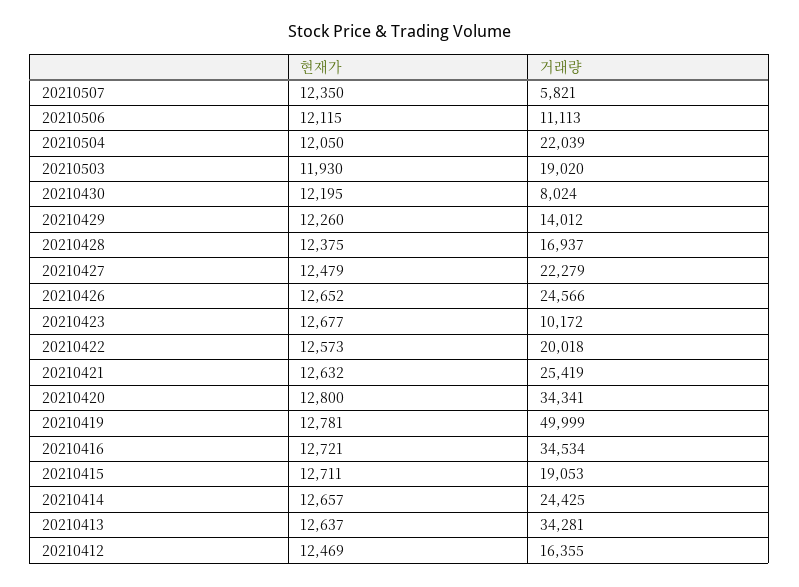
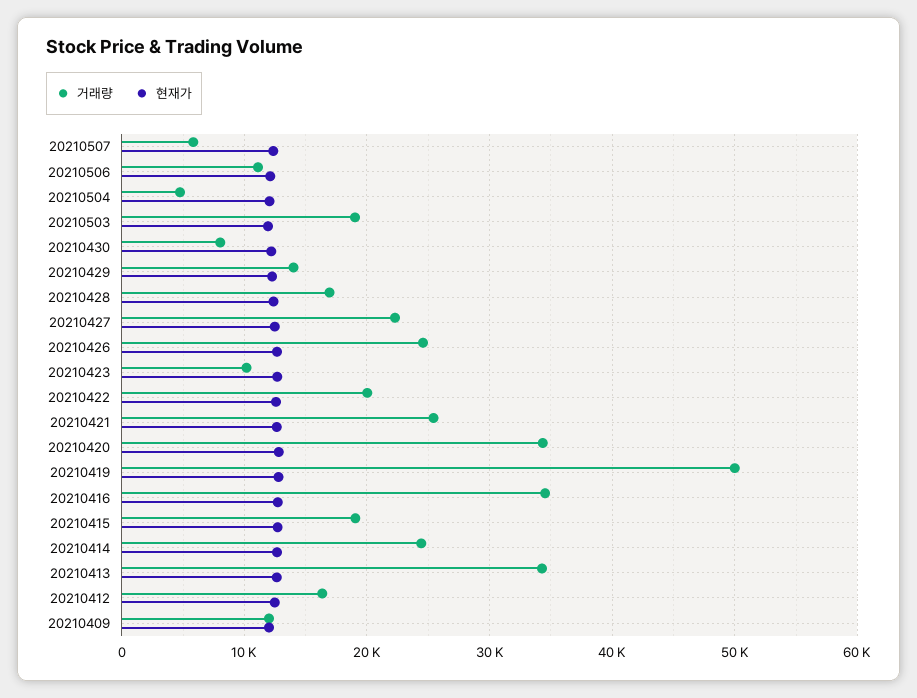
거래량, 20210504: 22039 -> 5000
거래량, 20210409: none -> 12000
현재가, 20210409: none -> 12000

